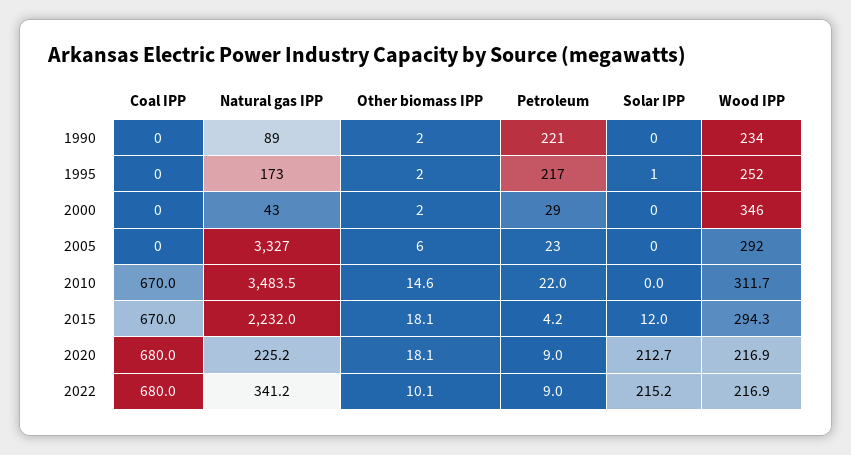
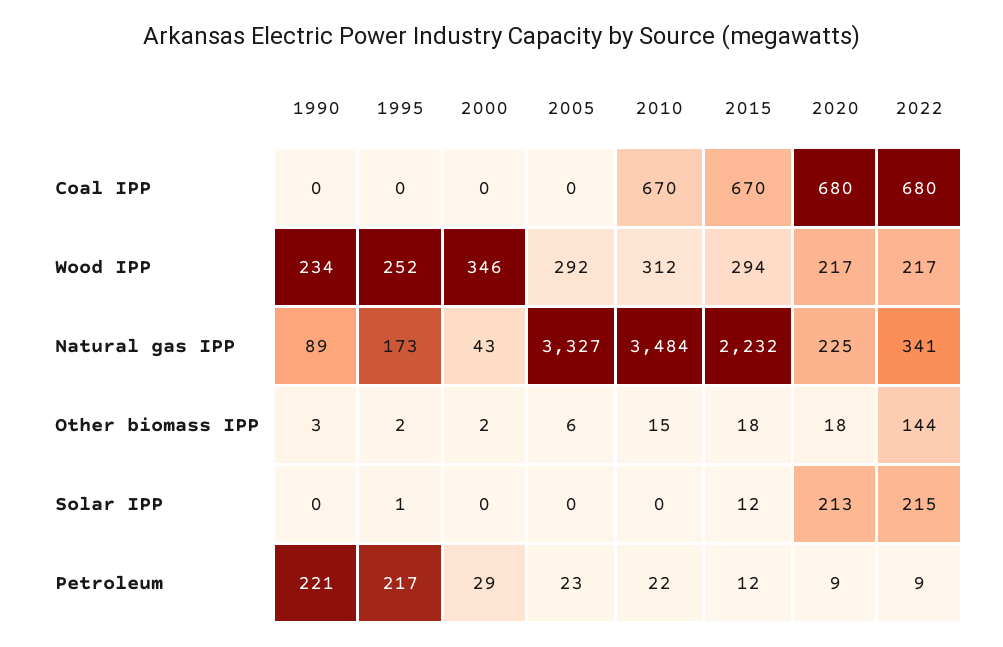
Other biomass IPP, 1990: 2 -> 3
Petroleum, 2015: 4.2 -> 12
Other biomass IPP, 2022: 10.1 -> 144

